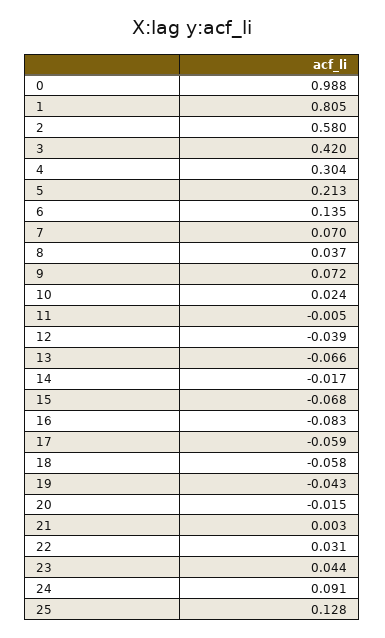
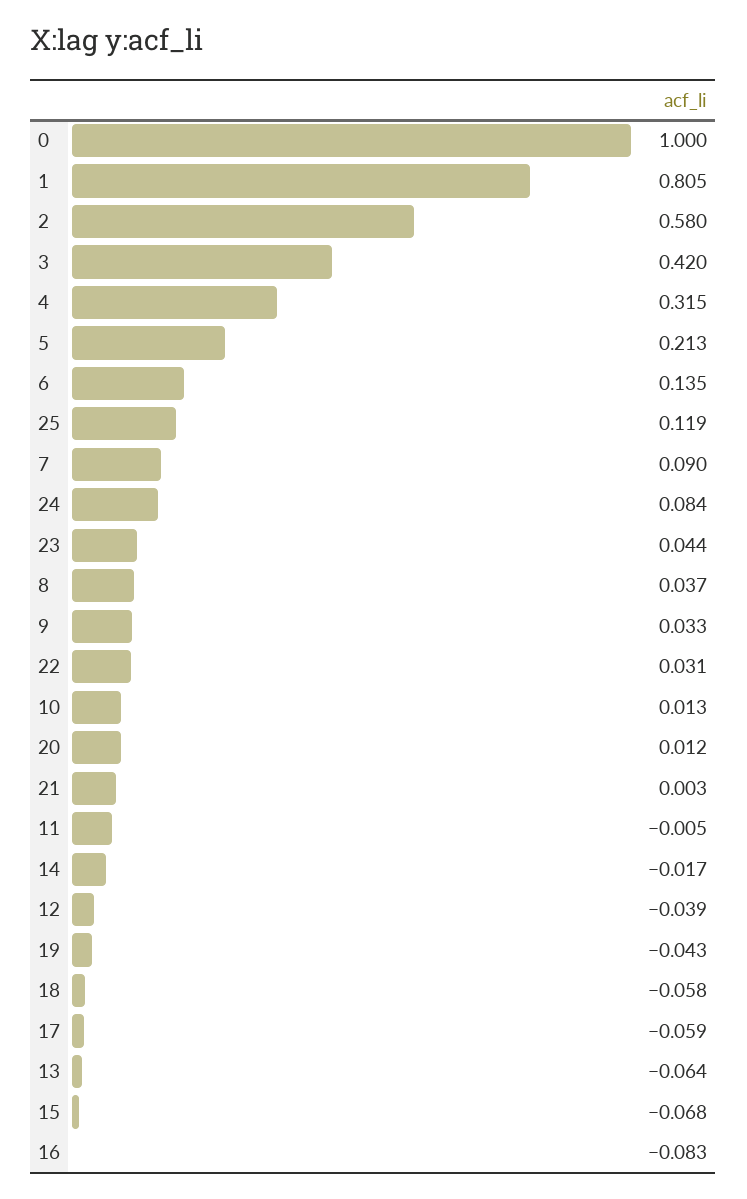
0: 0.988 -> 1
4: 0.304 -> 0.315
7: 0.07 -> 0.09
9: 0.072 -> 0.033
10: 0.024 -> 0.013
13: -0.066 -> -0.064
20: -0.015 -> 0.012
24: 0.091 -> 0.084
25: 0.128 -> 0.119

